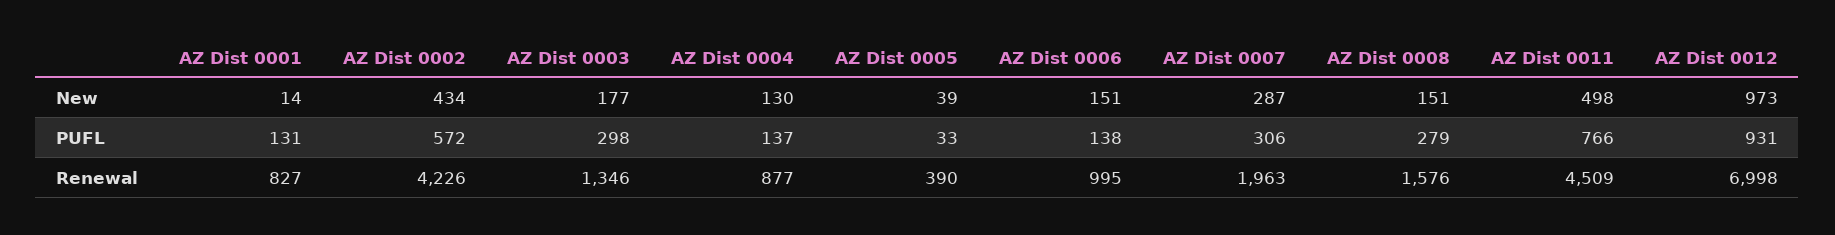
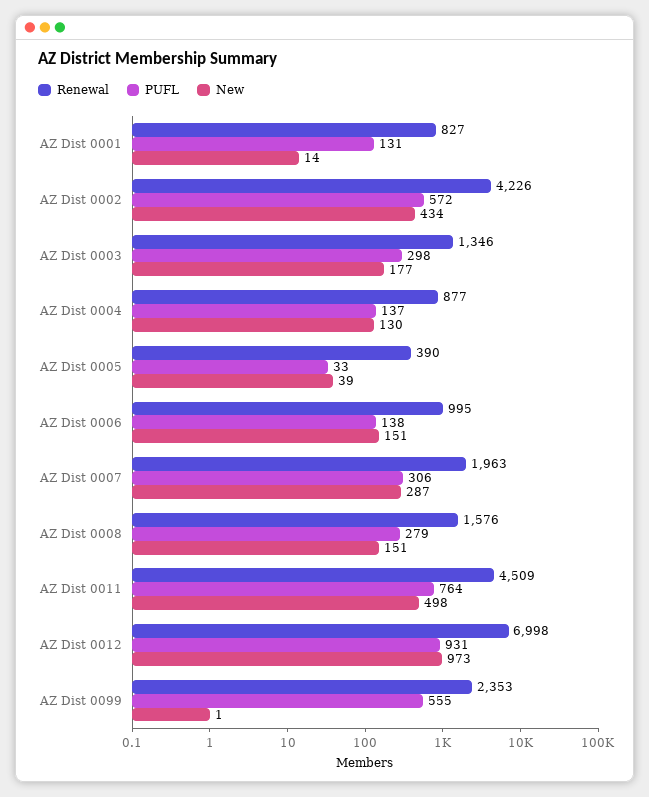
PUFL, AZ Dist 0011: 766 -> 764
Renewal, AZ Dist 0099: none -> 2353
PUFL, AZ Dist 0099: none -> 555
New, AZ Dist 0099: none -> 1

